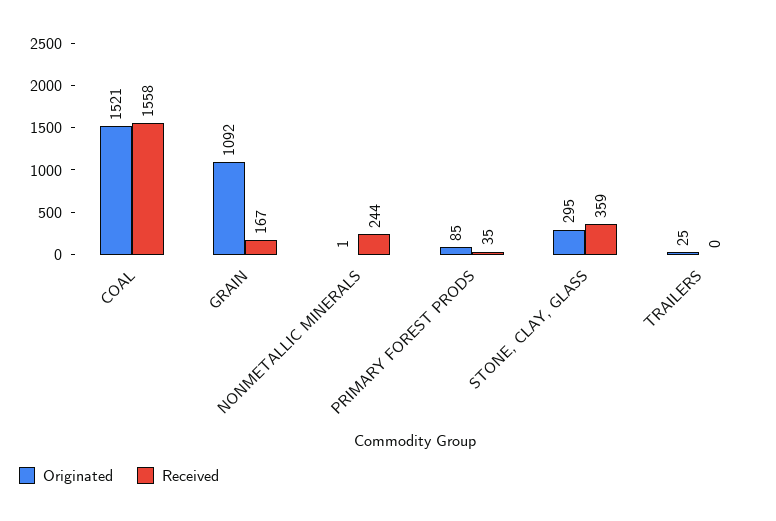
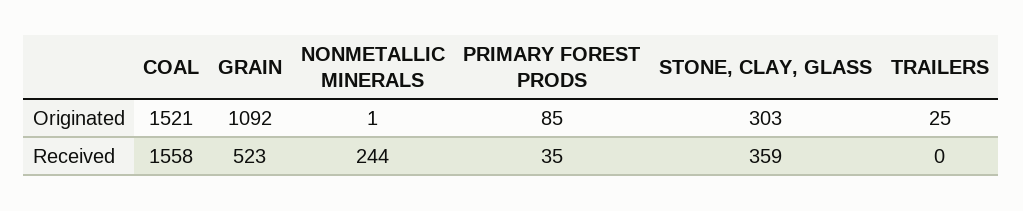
Received, GRAIN: 167 -> 523
Originated, STONE, CLAY, GLASS: 295 -> 303

